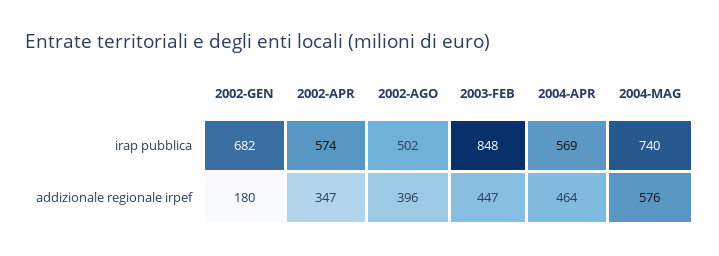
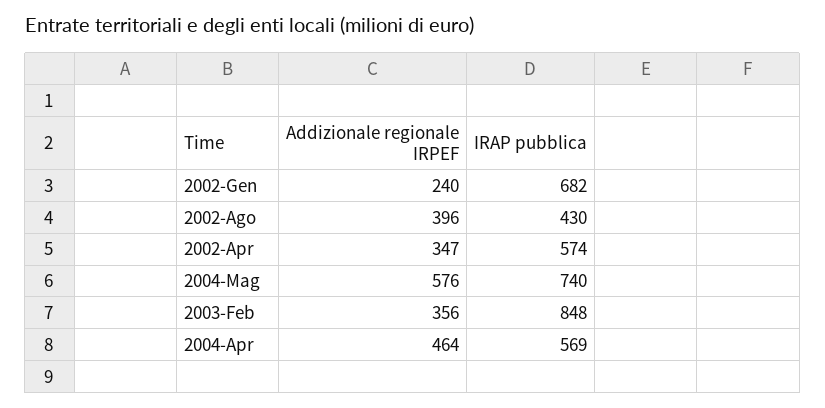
2002-AGO, irap pubblica: 502 -> 430
2002-GEN, addizionale regionale irpef: 180 -> 240
2003-FEB, addizionale regionale irpef: 447 -> 356

